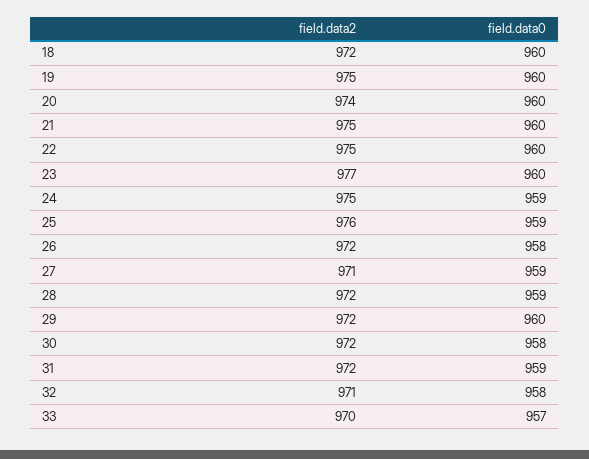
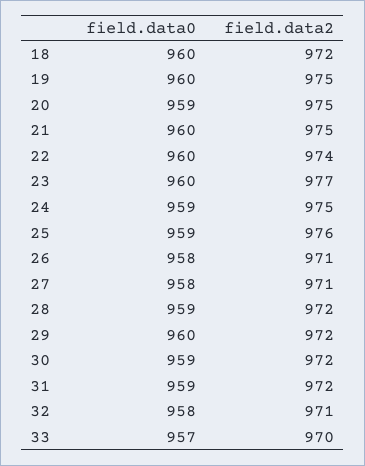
field.data2, 20: 974 -> 975
field.data0, 20: 960 -> 959
field.data2, 22: 975 -> 974
field.data2, 26: 972 -> 971
field.data0, 27: 959 -> 958
field.data0, 30: 958 -> 959

